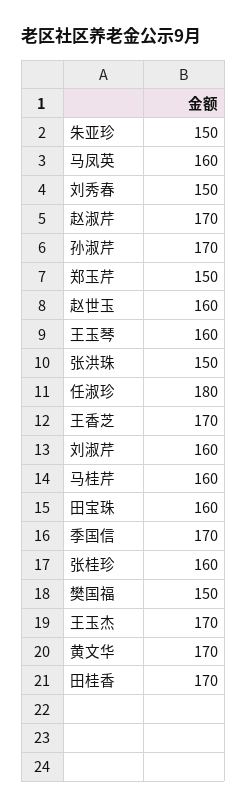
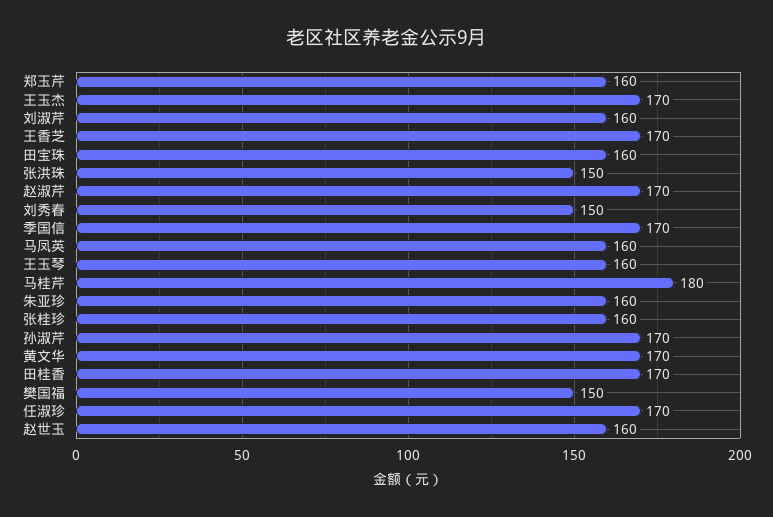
朱亚珍: 150 -> 160
郑玉芹: 150 -> 160
任淑珍: 180 -> 170
马桂芹: 160 -> 180

